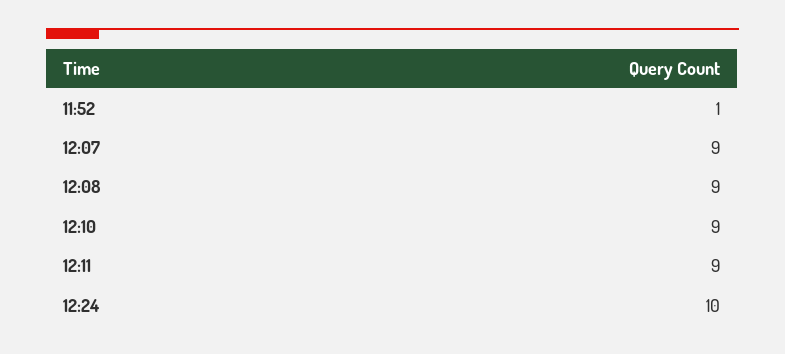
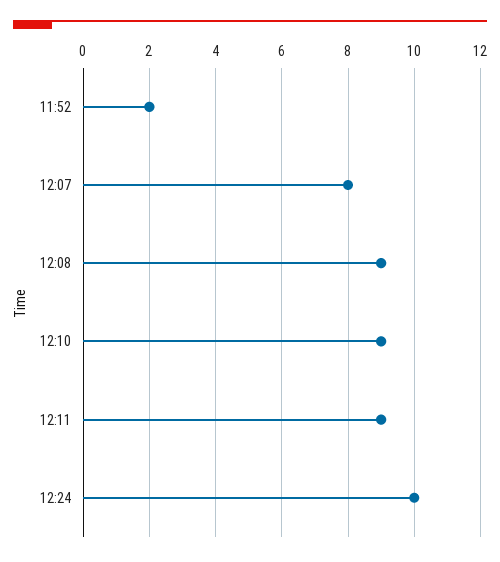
11:52: 1 -> 2
12:07: 9 -> 8

